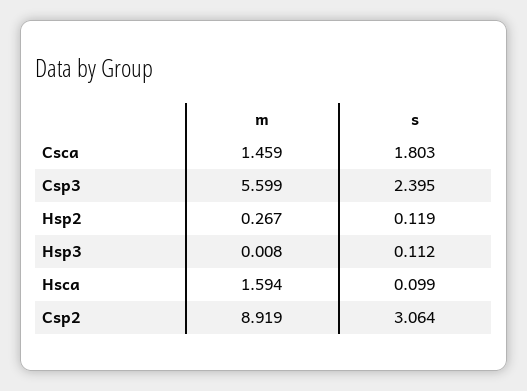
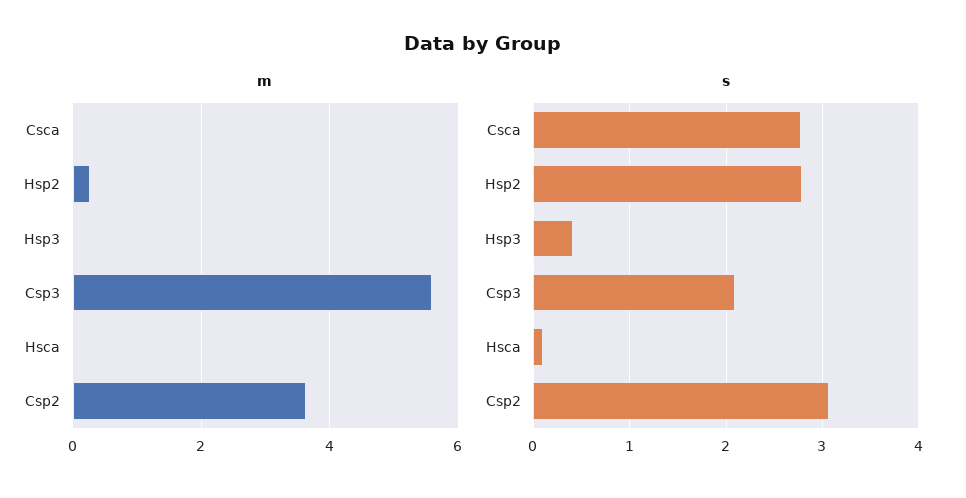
m, Csca: 1.459 -> 0
s, Csca: 1.803 -> 2.8
s, Csp3: 2.395 -> 2.1
s, Hsp2: 0.119 -> 2.8
s, Hsp3: 0.112 -> 0.4
m, Hsca: 1.594 -> 0
m, Csp2: 8.919 -> 3.6

